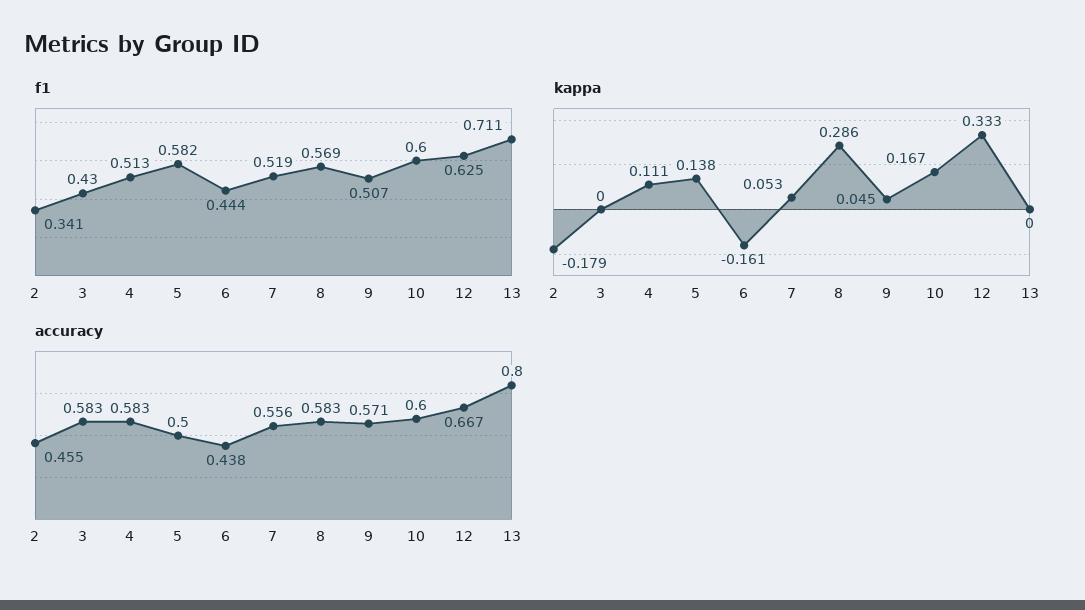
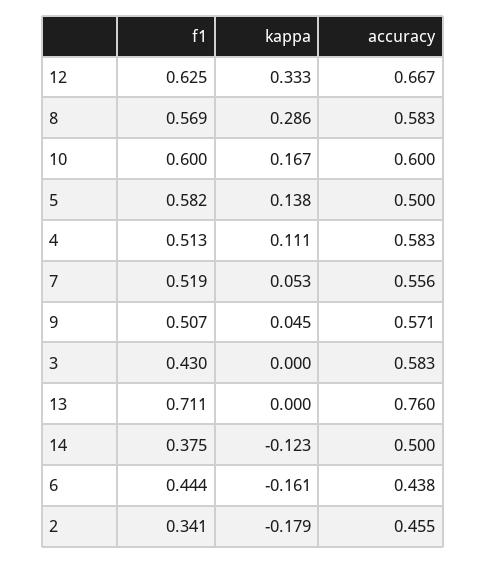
accuracy, 13: 0.8 -> 0.76
f1, 14: none -> 0.375
kappa, 14: none -> -0.123
accuracy, 14: none -> 0.5

